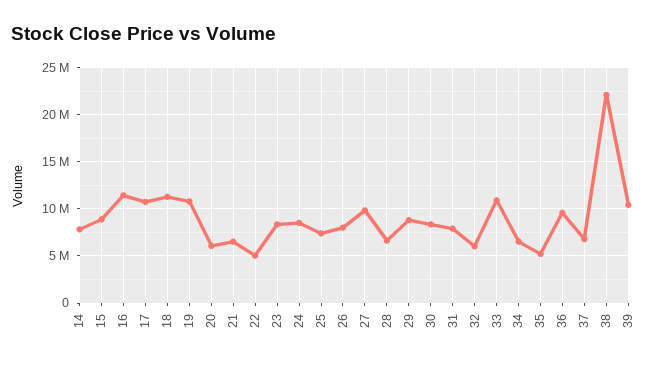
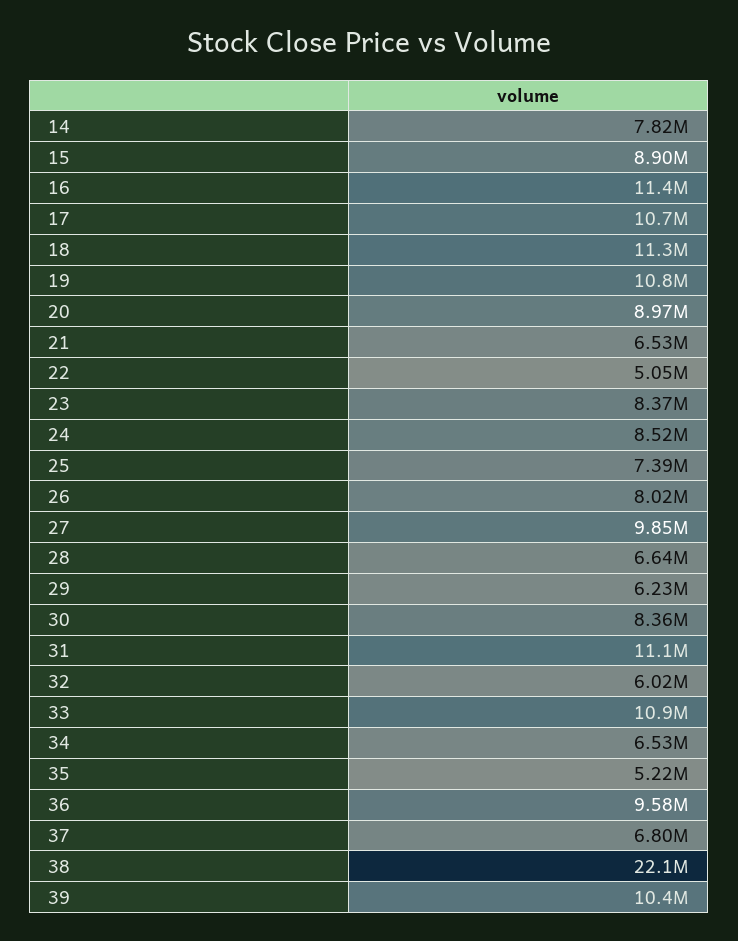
20: 6000000 -> 8970000
29: 9000000 -> 6230000
31: 8000000 -> 11100000

